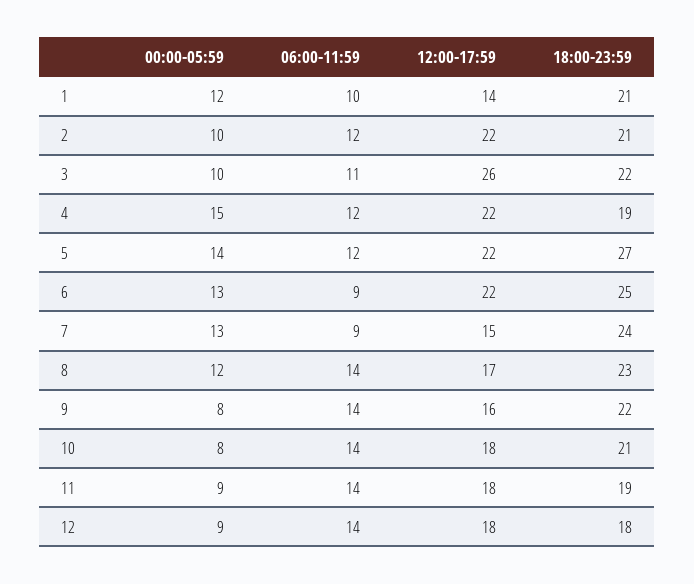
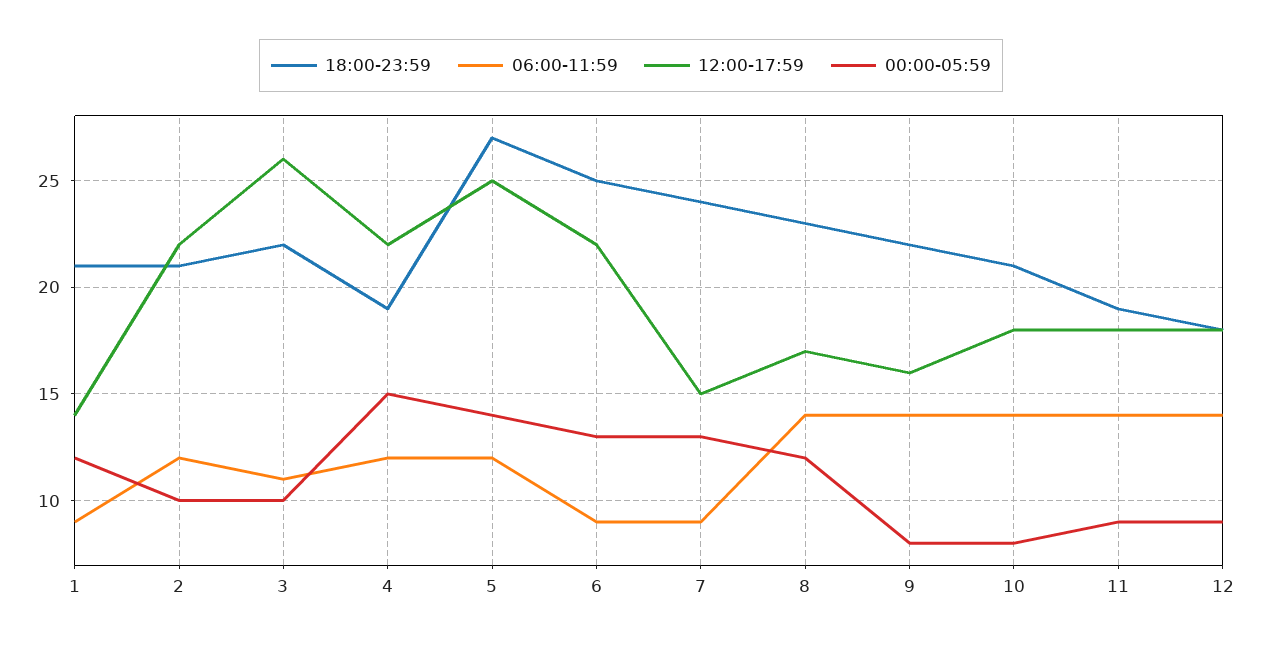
06:00-11:59, 1: 10 -> 9
12:00-17:59, 5: 22 -> 25

